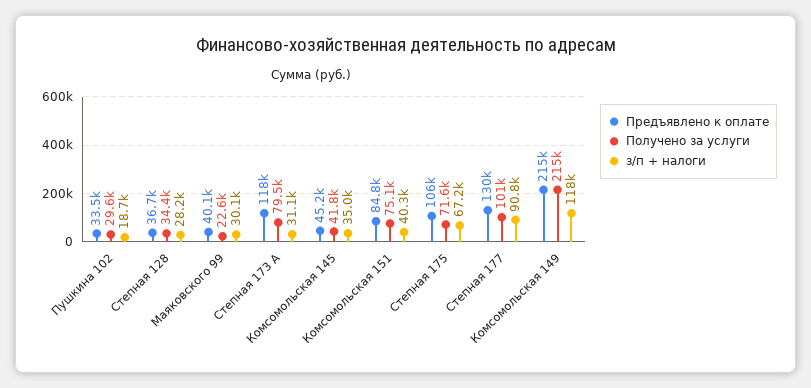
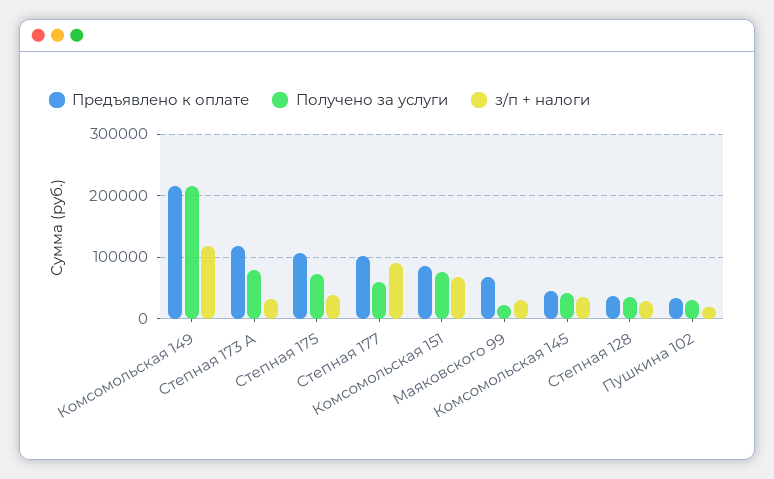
Предъявлено к оплате, Маяковского 99: 40100 -> 70000
з/п + налоги, Комсомольская 151: 40300 -> 70000
з/п + налоги, Степная 175: 67200 -> 40000
Предъявлено к оплате, Степная 177: 130000 -> 100000
Получено за услуги, Степная 177: 101000 -> 60000

